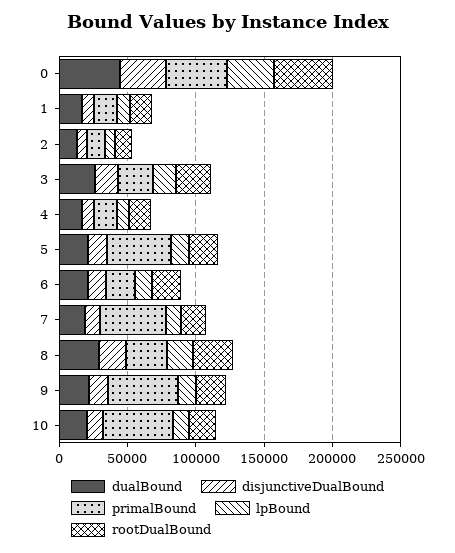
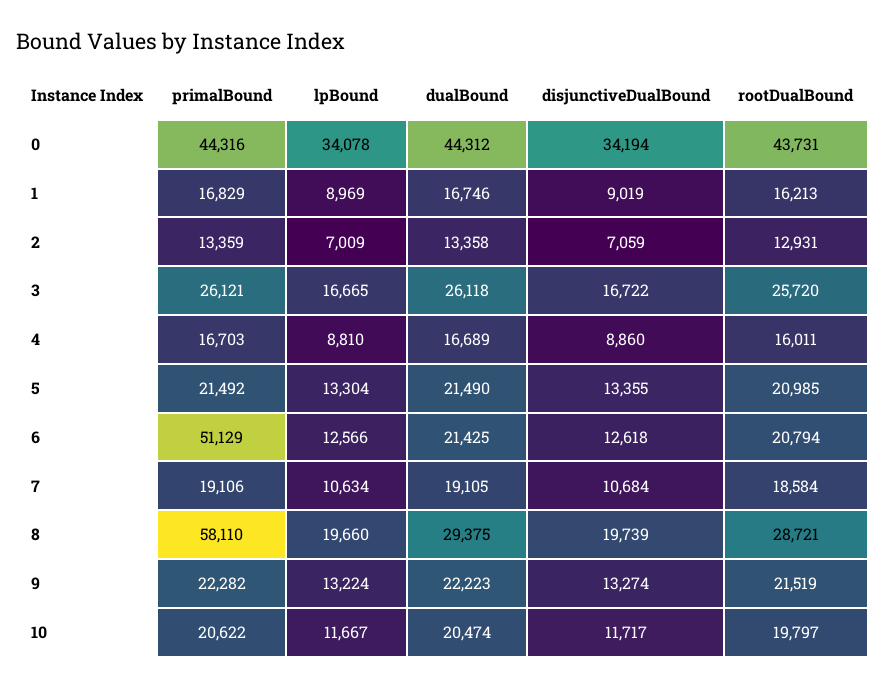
primalBound, 5: 50000 -> 21492
primalBound, 6: 20000 -> 51129
primalBound, 7: 50000 -> 19106
primalBound, 8: 30000 -> 58110
primalBound, 9: 50000 -> 22282
primalBound, 10: 50000 -> 20622

